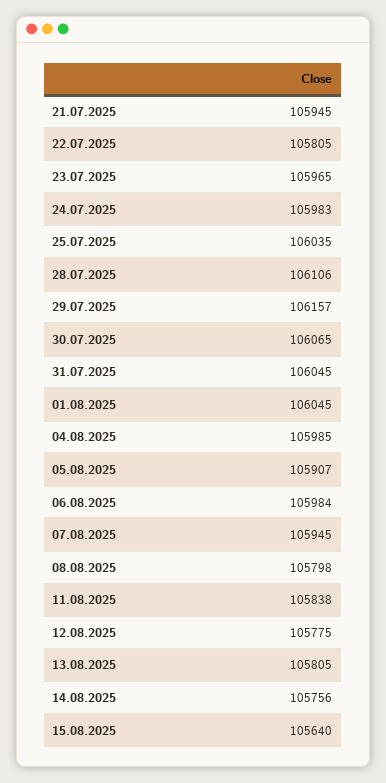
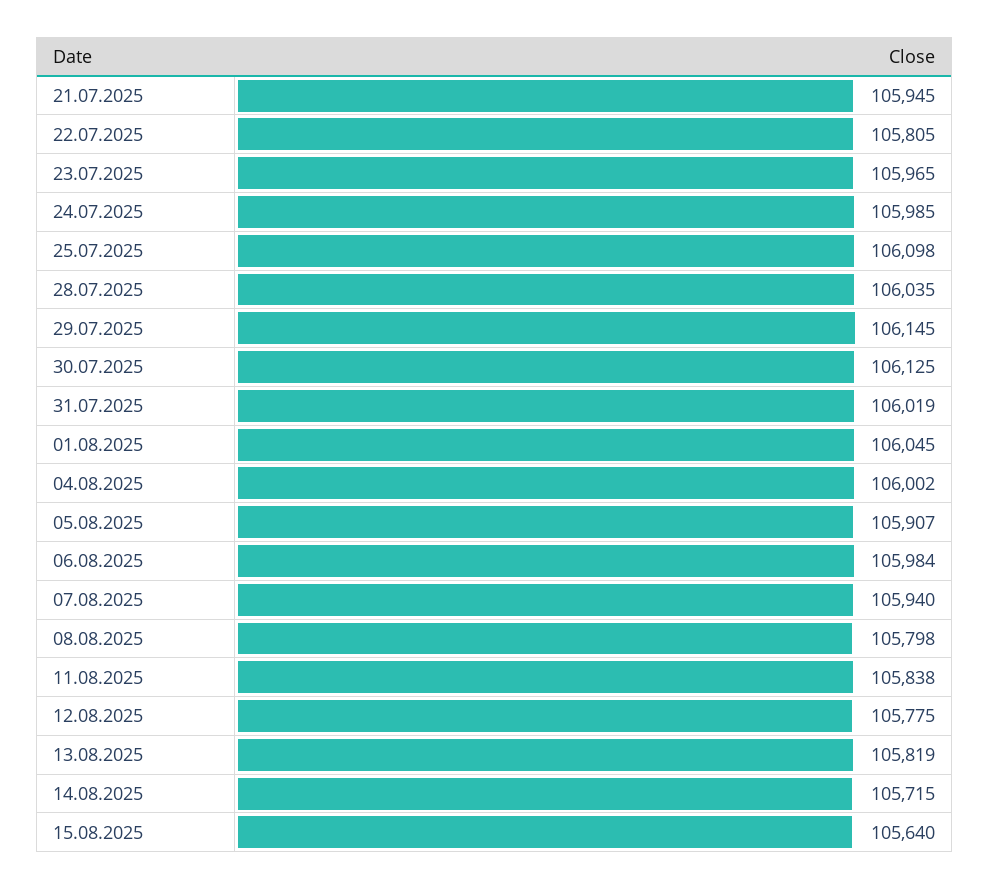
24.07.2025: 105983 -> 105985
25.07.2025: 106035 -> 106098
28.07.2025: 106106 -> 106035
29.07.2025: 106157 -> 106145
30.07.2025: 106065 -> 106125
31.07.2025: 106045 -> 106019
04.08.2025: 105985 -> 106002
07.08.2025: 105945 -> 105940
13.08.2025: 105805 -> 105819
14.08.2025: 105756 -> 105715

